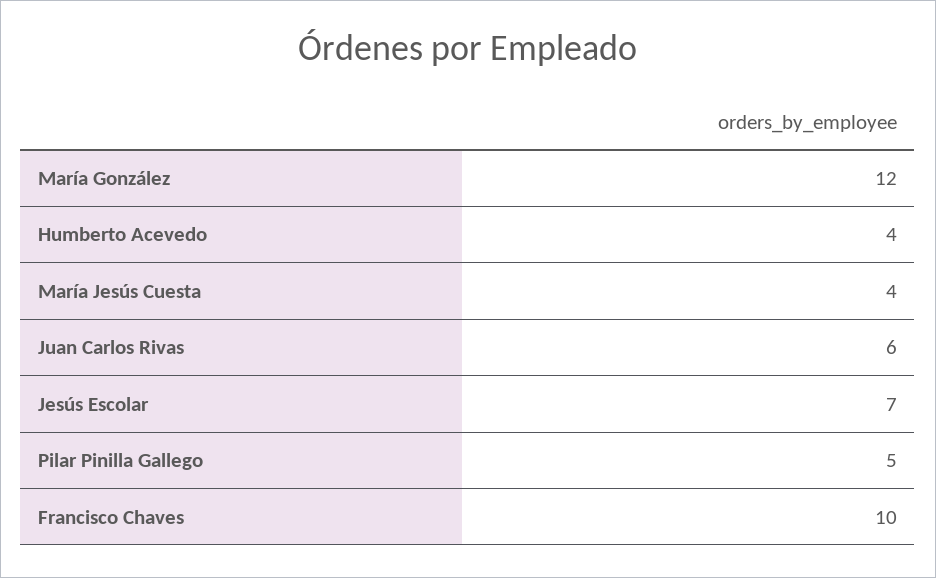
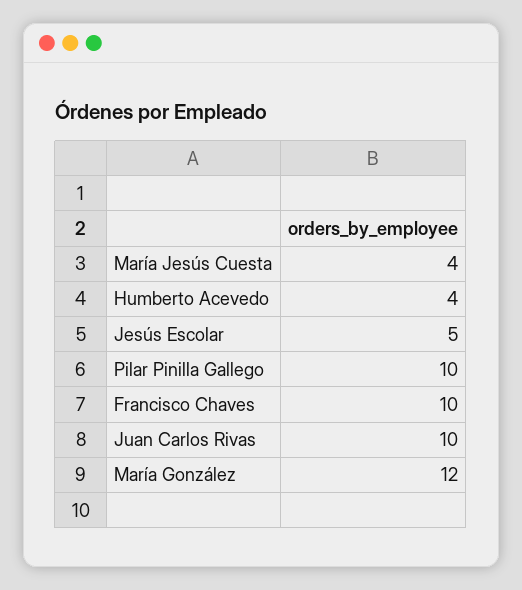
Juan Carlos Rivas: 6 -> 10
Jesús Escolar: 7 -> 5
Pilar Pinilla Gallego: 5 -> 10

